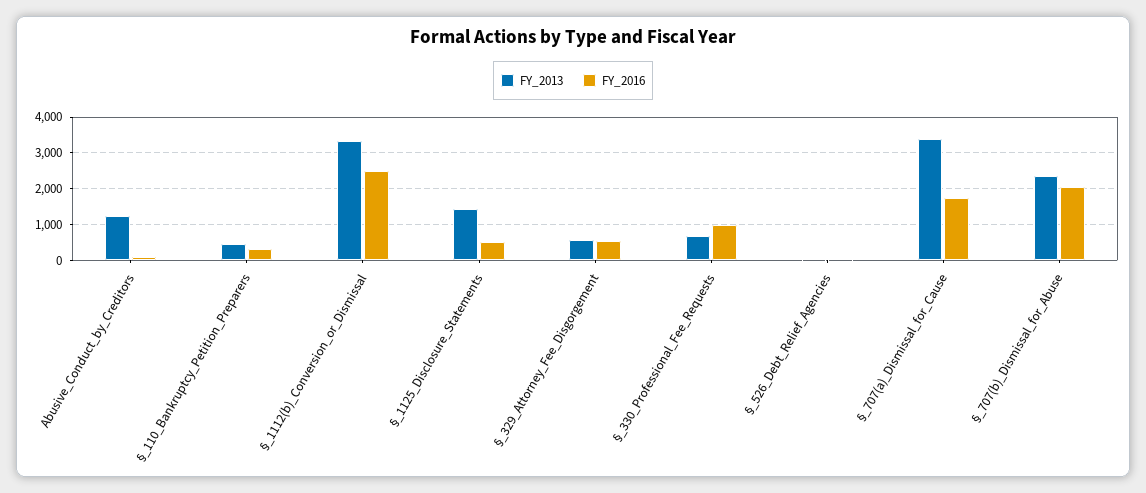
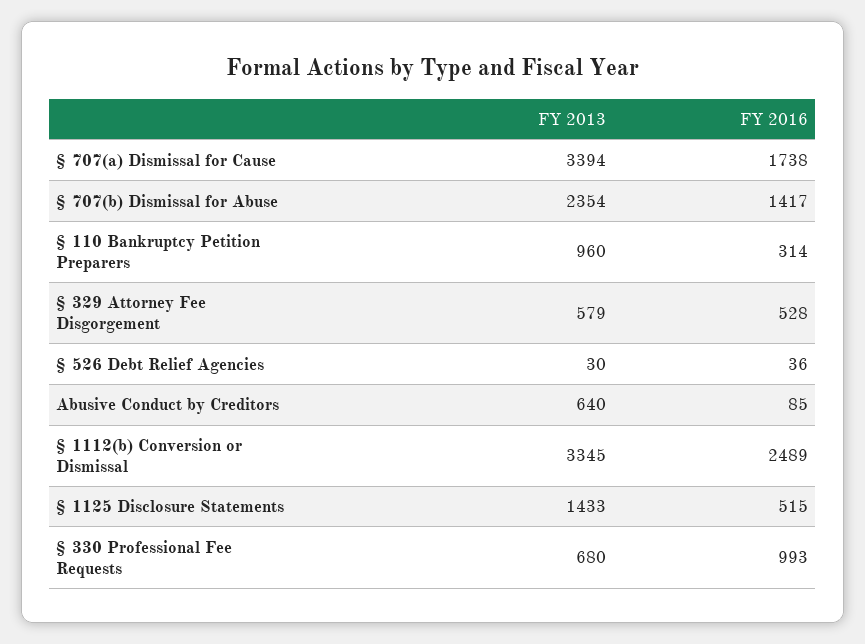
FY_2013, Abusive_Conduct_by_Creditors: 1200 -> 640
FY_2013, §_110_Bankruptcy_Petition_Preparers: 400 -> 960
FY_2016, §_707(b)_Dismissal_for_Abuse: 2000 -> 1417

